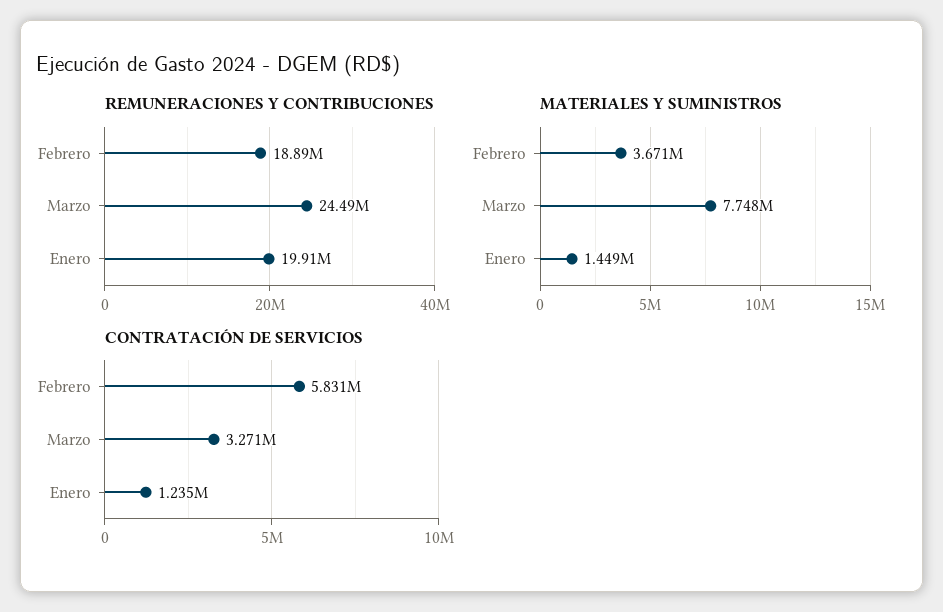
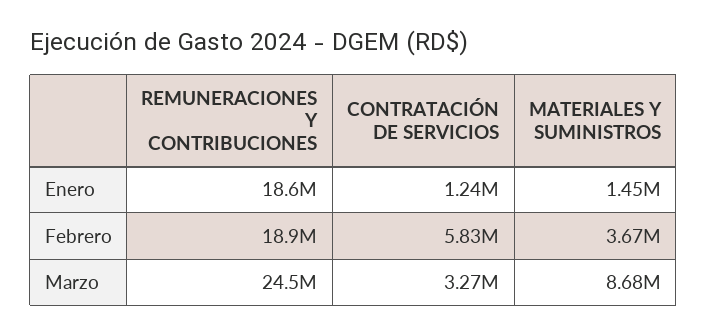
REMUNERACIONES Y CONTRIBUCIONES, Enero: 19910000 -> 18600000
MATERIALES Y SUMINISTROS, Marzo: 7748000 -> 8680000

